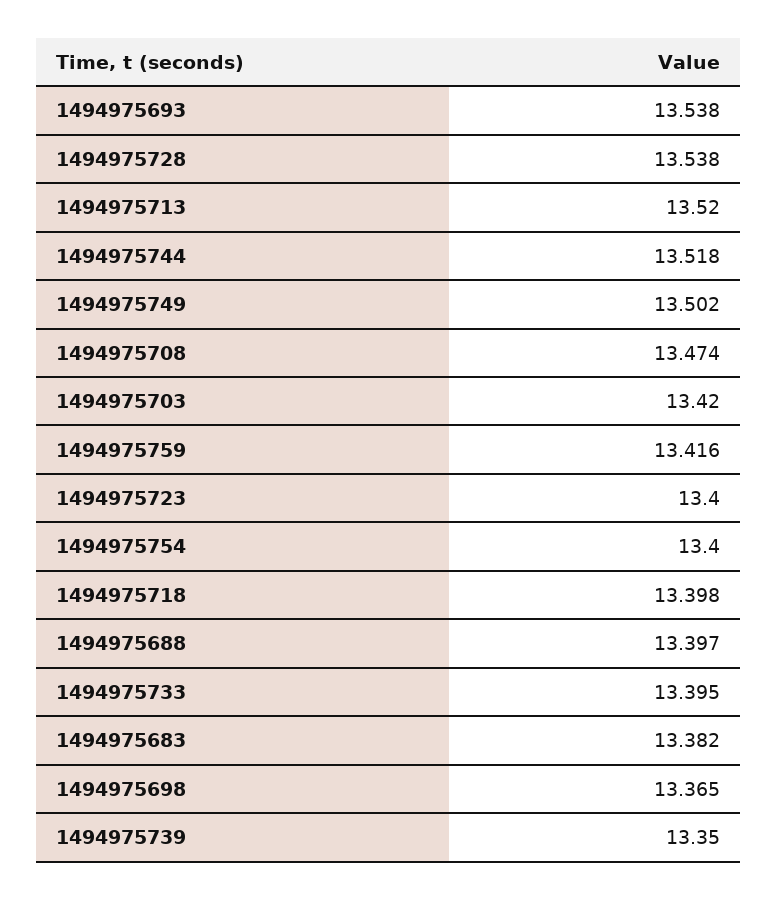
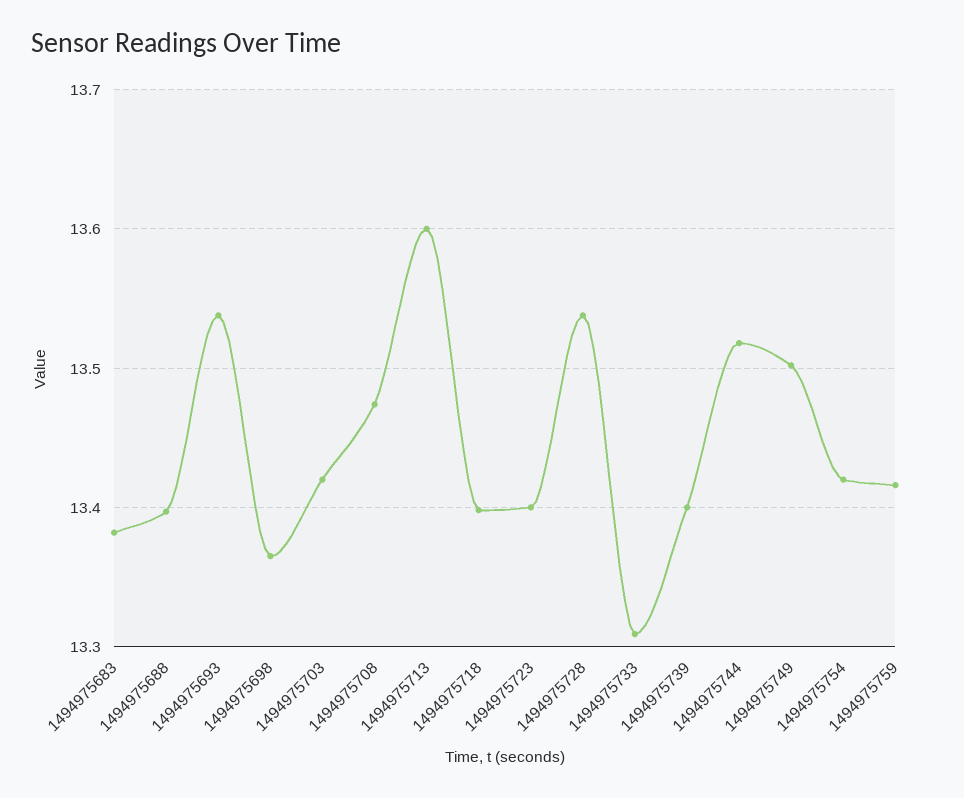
1494975713: 13.52 -> 13.6
1494975754: 13.4 -> 13.42
1494975733: 13.395 -> 13.31
1494975739: 13.35 -> 13.4

